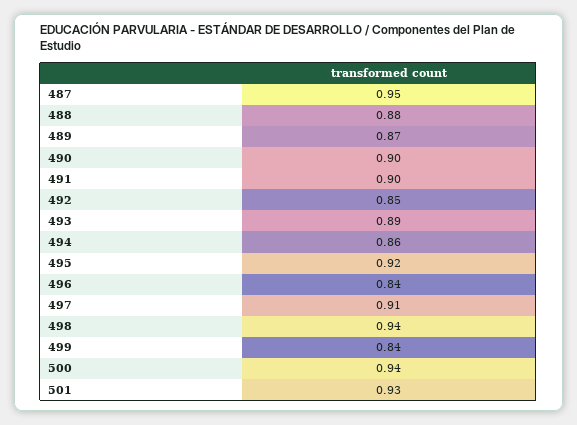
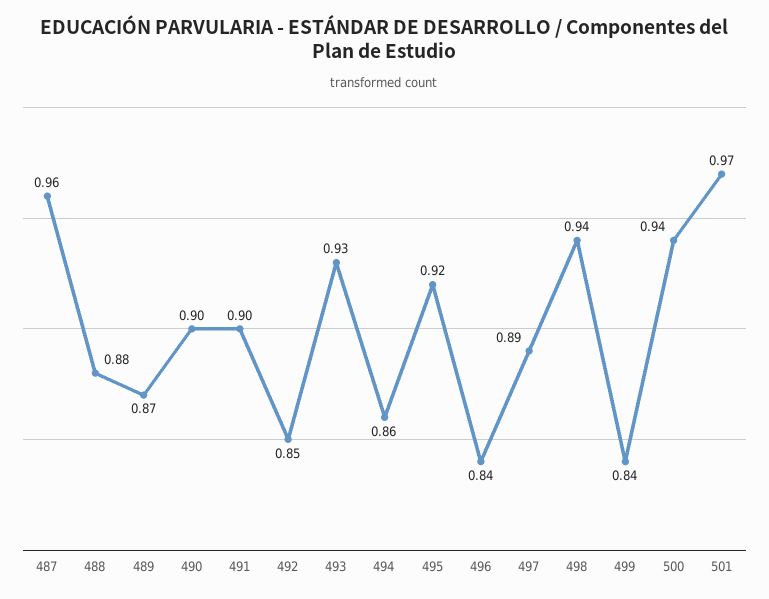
487: 0.95 -> 0.96
493: 0.89 -> 0.93
497: 0.91 -> 0.89
501: 0.93 -> 0.97

